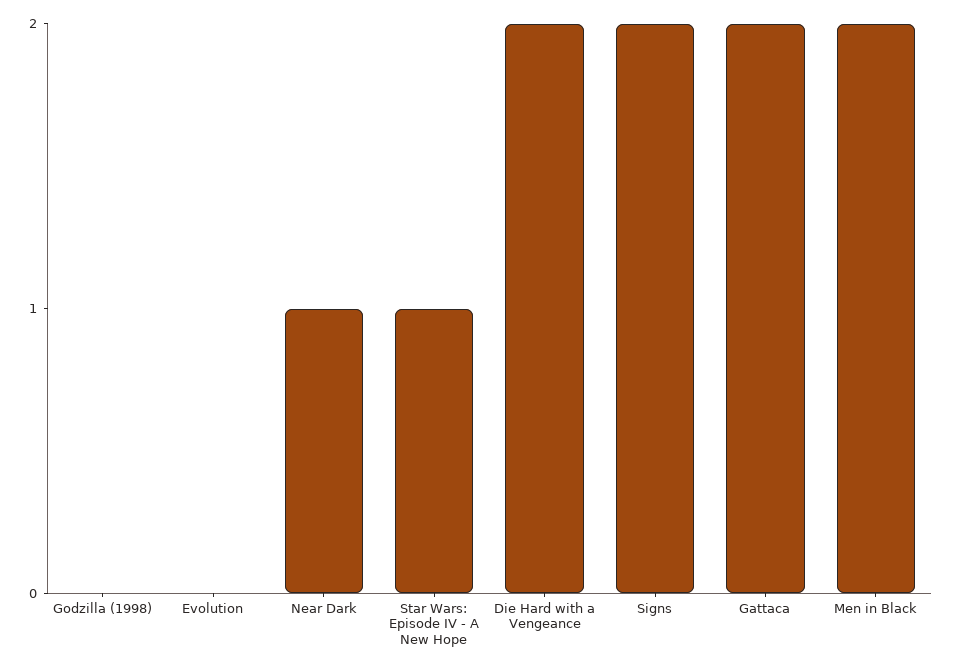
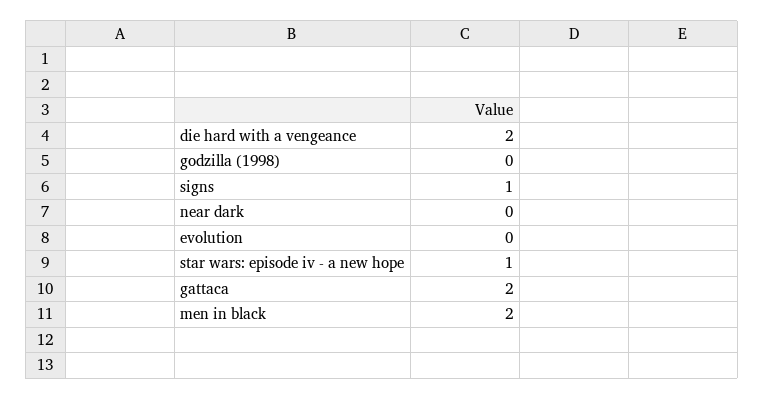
Near Dark: 1 -> 0
Signs: 2 -> 1

